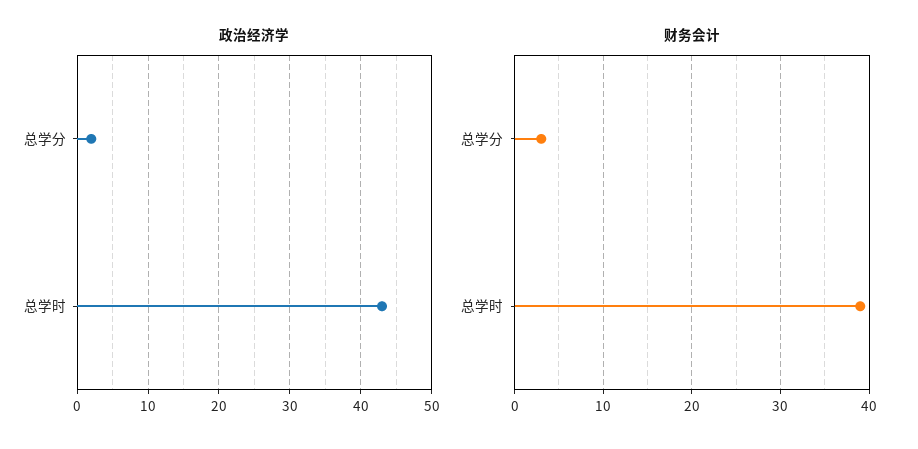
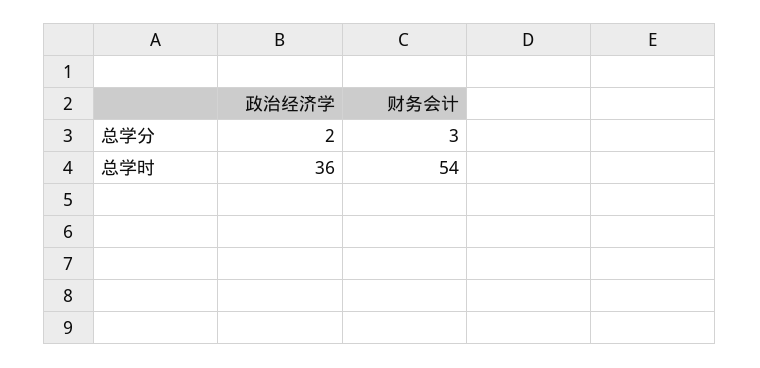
政治经济学, 总学时: 43 -> 36
财务会计, 总学时: 39 -> 54

